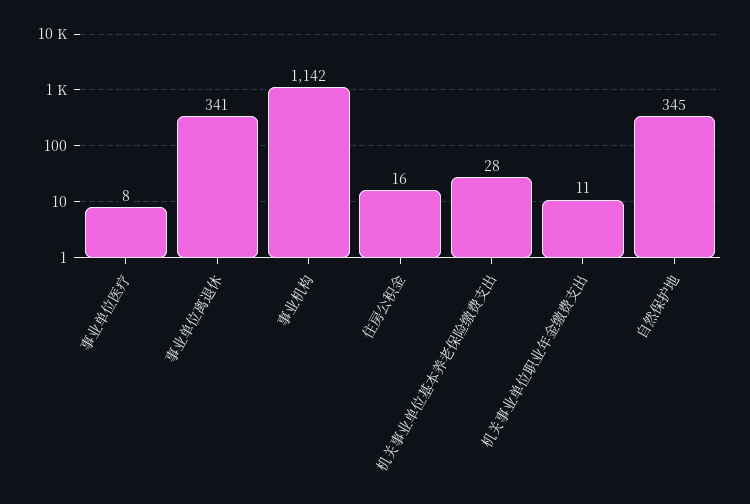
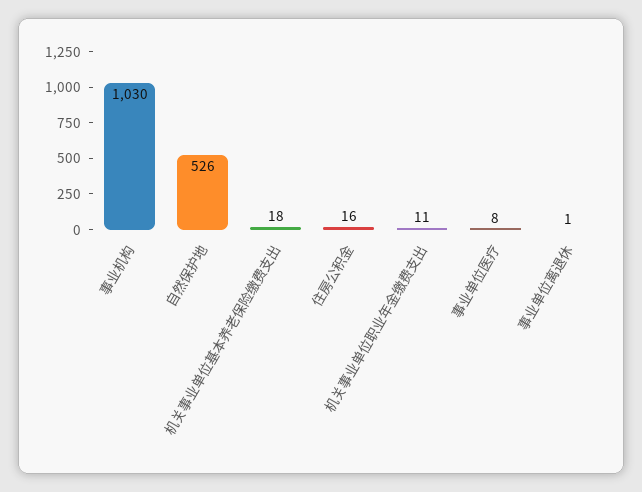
事业单位离退休: 341 -> 1
事业机构: 1142 -> 1030
机关事业单位基本养老保险缴费支出: 28 -> 18
自然保护地: 345 -> 526

